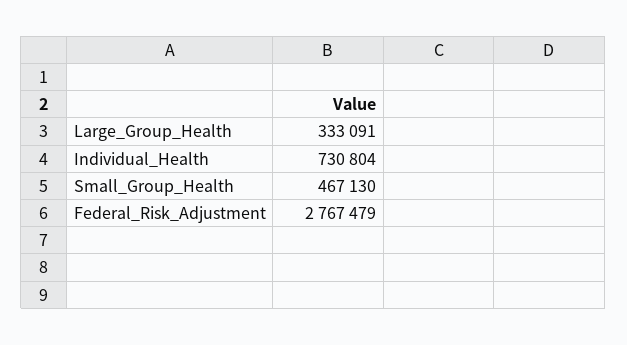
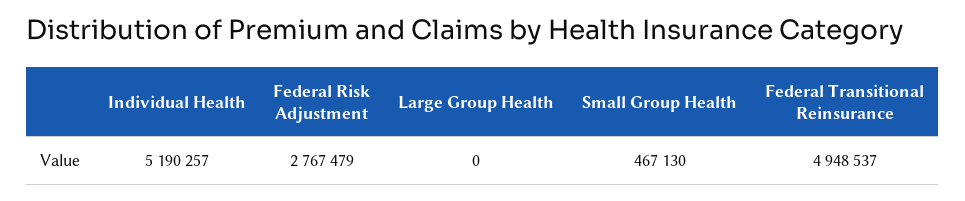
Large_Group_Health: 333091 -> 0
Individual_Health: 730804 -> 5190257
Federal Transitional Reinsurance: none -> 4948537

